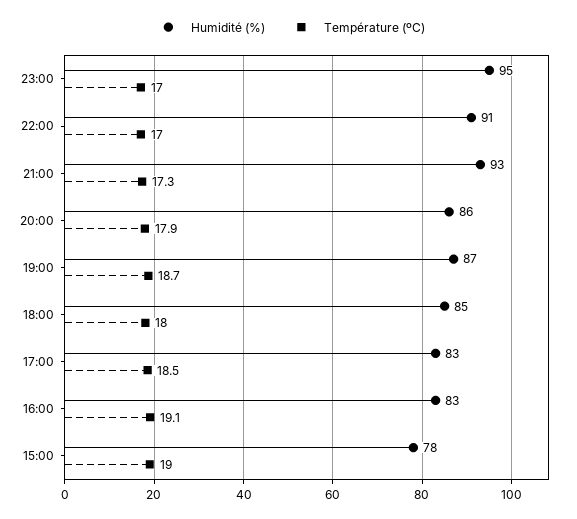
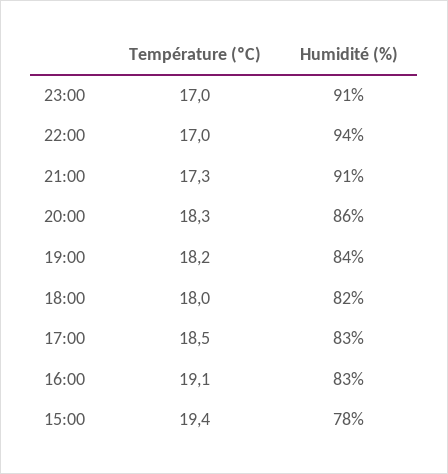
Humidité (%), 23:00: 95 -> 91
Humidité (%), 22:00: 91 -> 94
Humidité (%), 21:00: 93 -> 91
Température (ºC), 20:00: 17.9 -> 18.3
Humidité (%), 19:00: 87 -> 84
Température (ºC), 19:00: 18.7 -> 18.2
Humidité (%), 18:00: 85 -> 82
Température (ºC), 15:00: 19 -> 19.4

